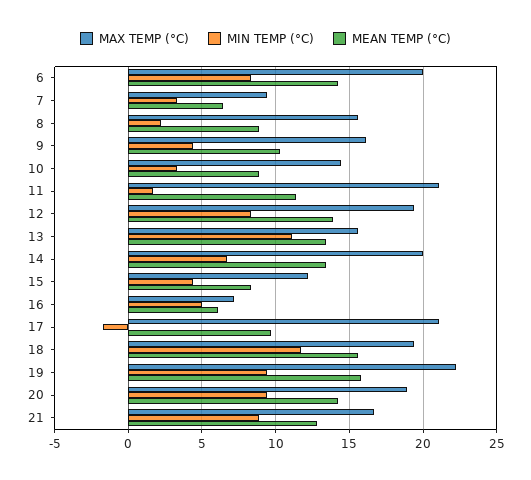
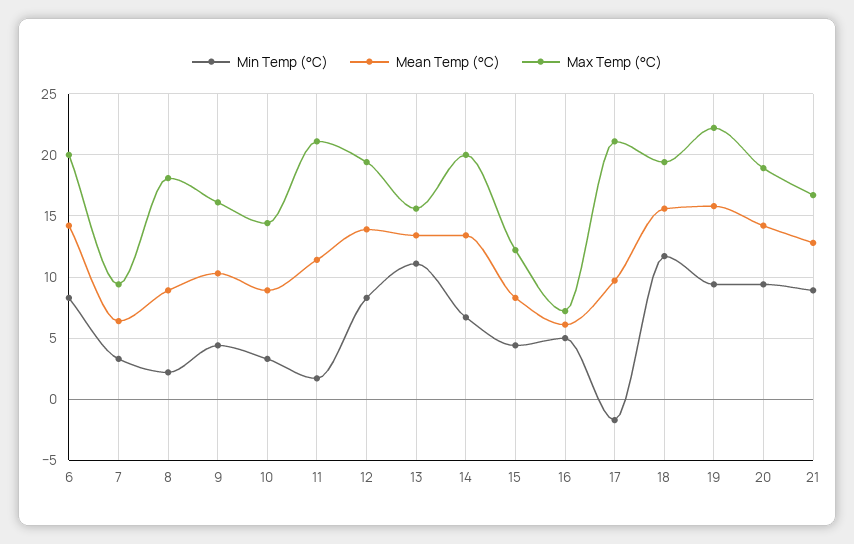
MAX TEMP (°C), 8: 15.5 -> 18

